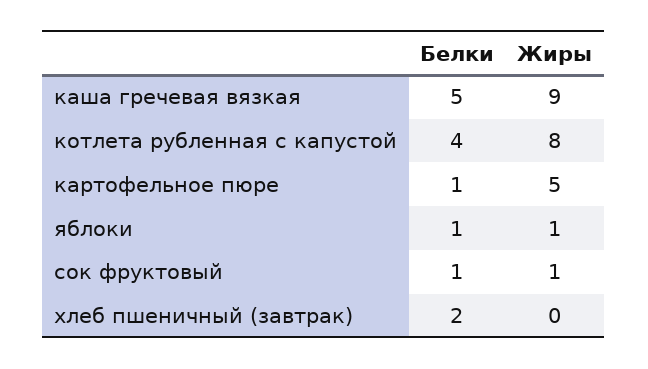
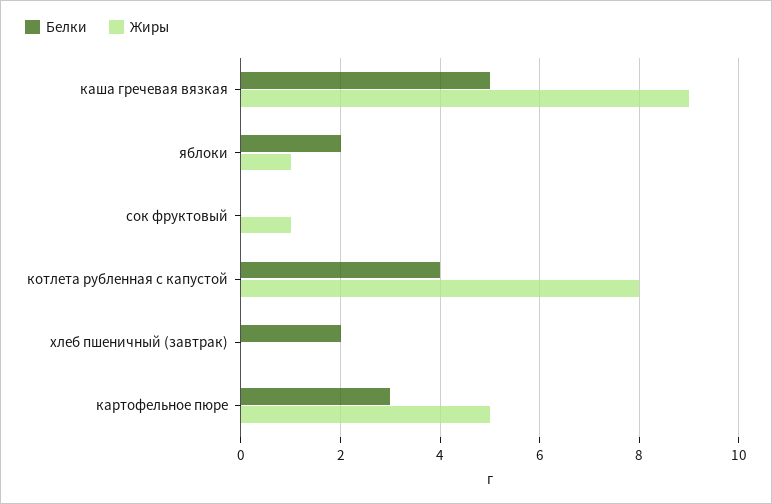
Белки, картофельное пюре: 1 -> 3
Белки, яблоки: 1 -> 2
Белки, сок фруктовый: 1 -> 0

